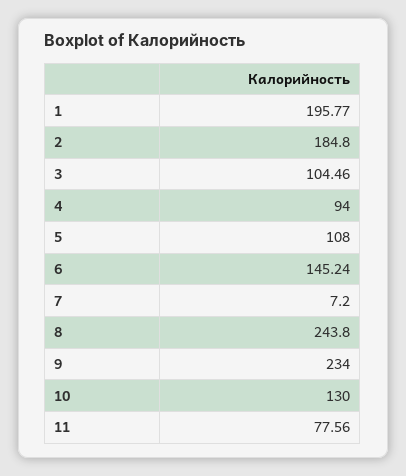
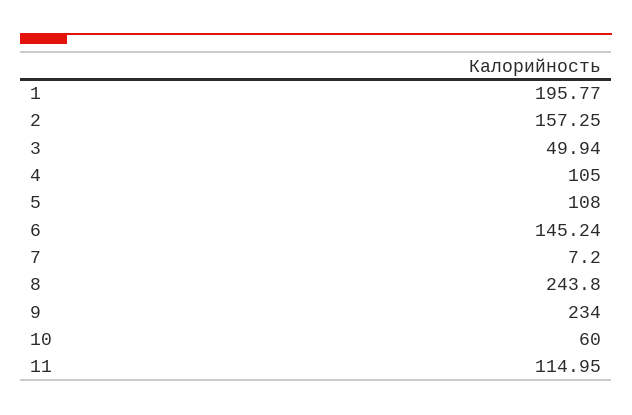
2: 184.8 -> 157.25
3: 104.46 -> 49.94
4: 94 -> 105
10: 130 -> 60
11: 77.56 -> 114.95

